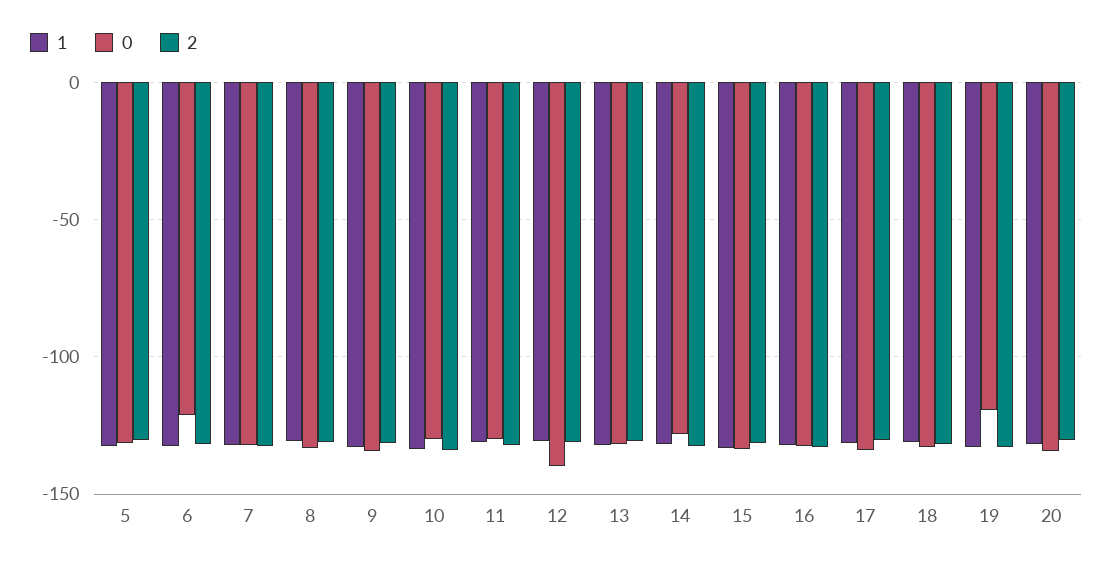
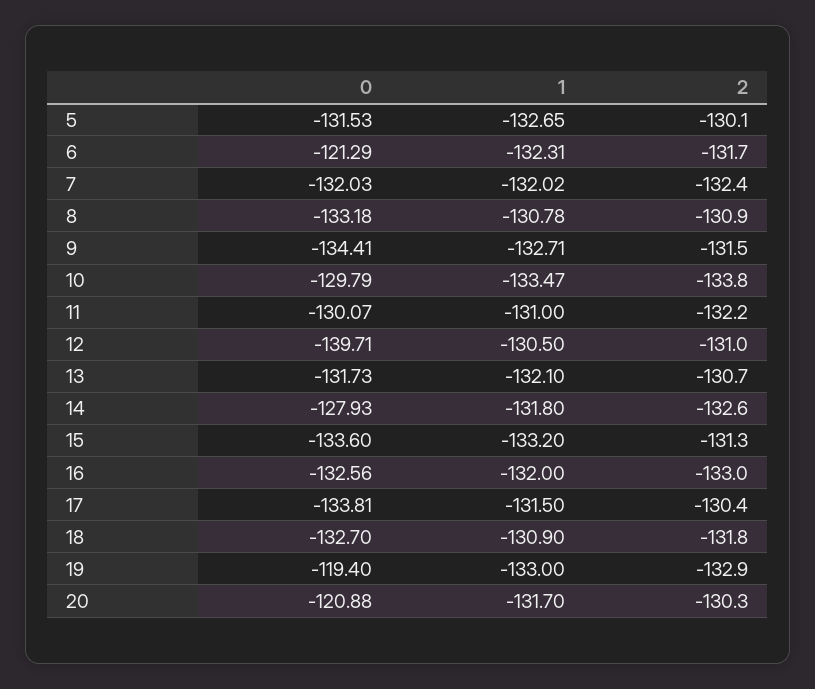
0, 20: -135 -> -120.88

